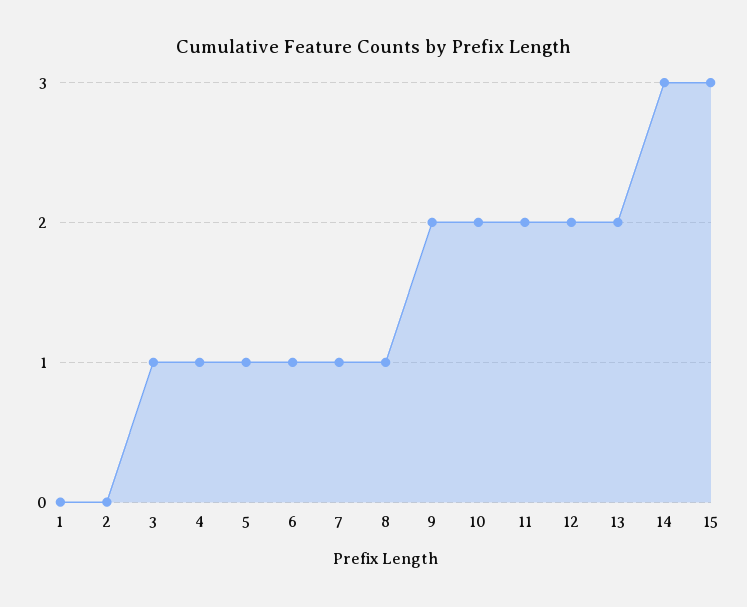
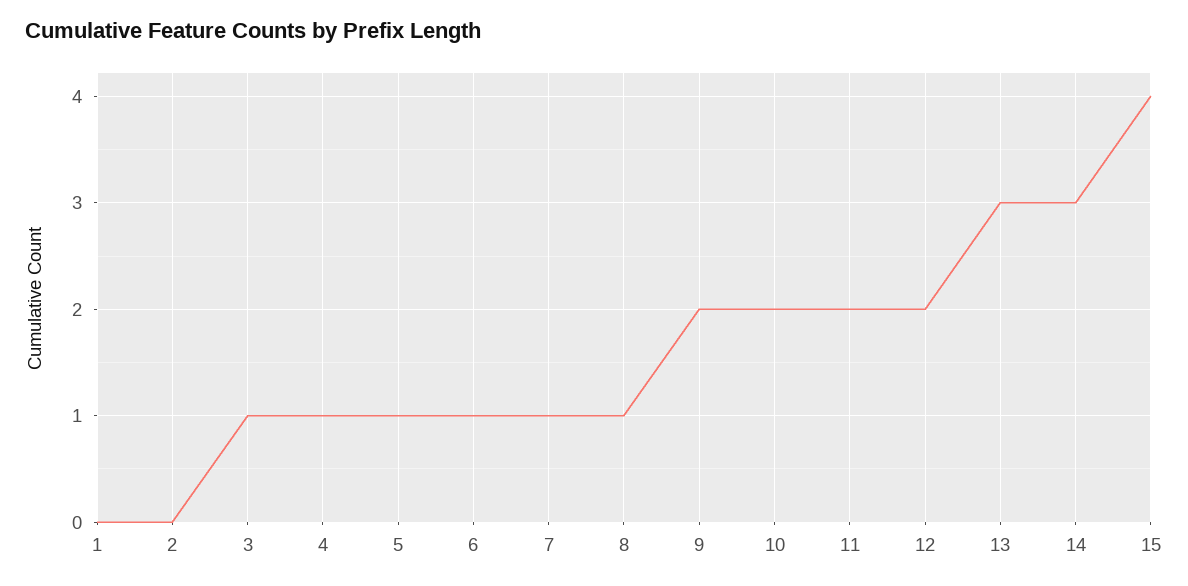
13: 2 -> 3
15: 3 -> 4

